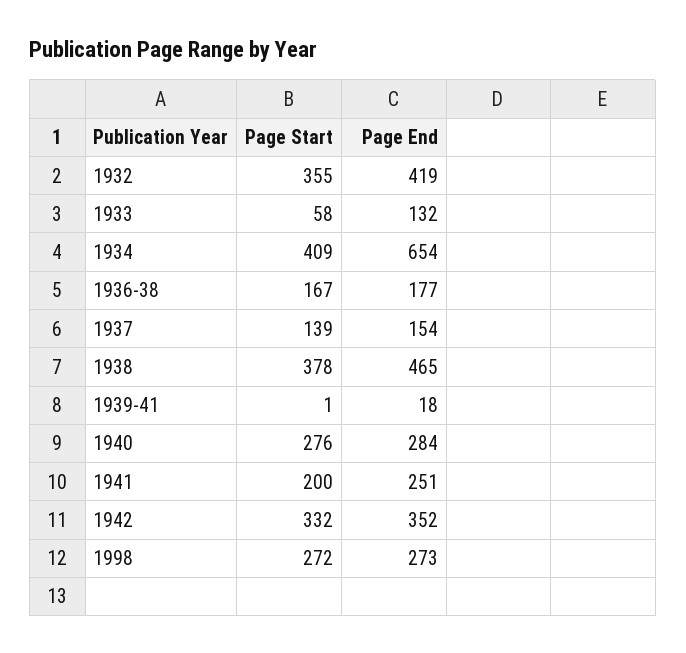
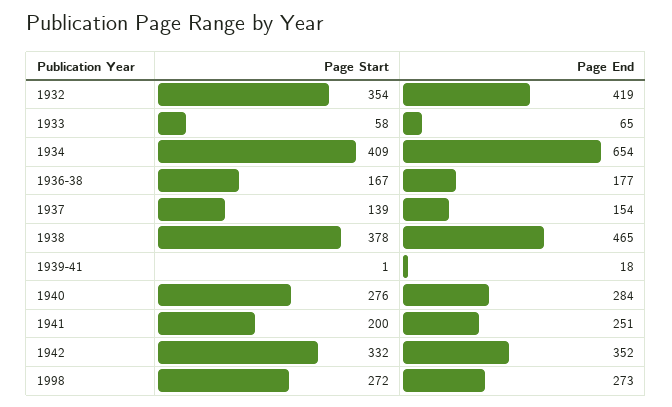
Page Start, 1932: 355 -> 354
Page End, 1933: 132 -> 65

